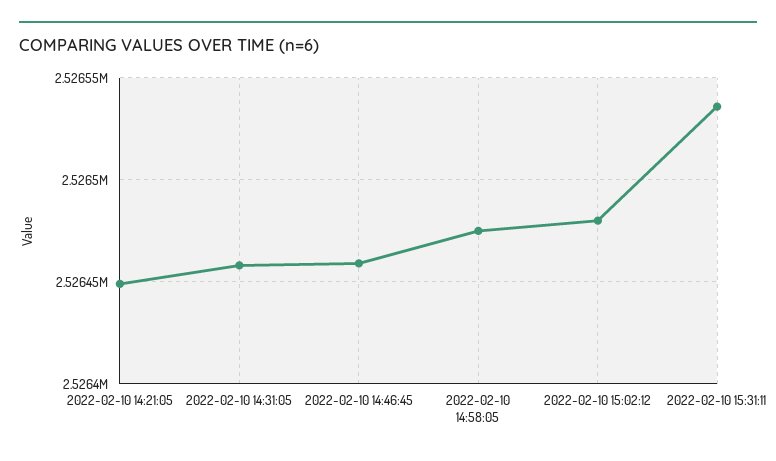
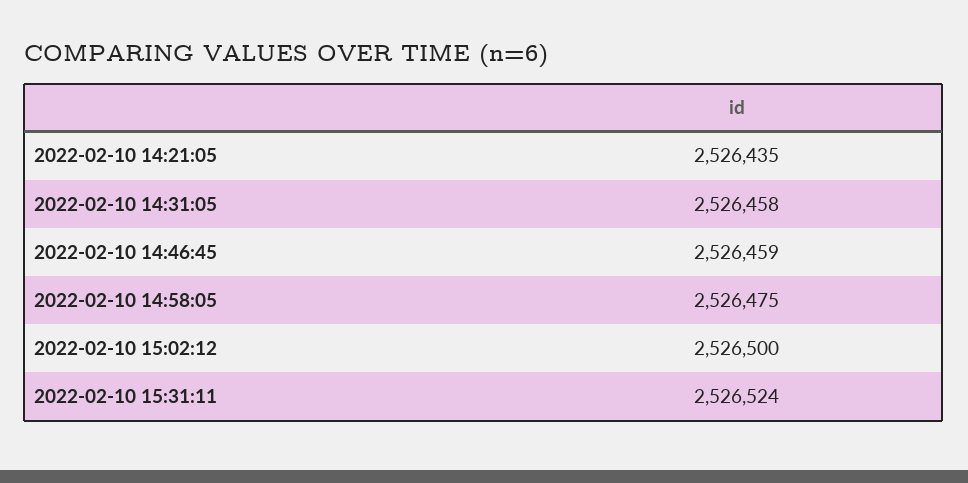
2022-02-10 14:21:05: 2526450 -> 2526435
2022-02-10 15:02:12: 2526480 -> 2526500
2022-02-10 15:31:11: 2526535 -> 2526524

